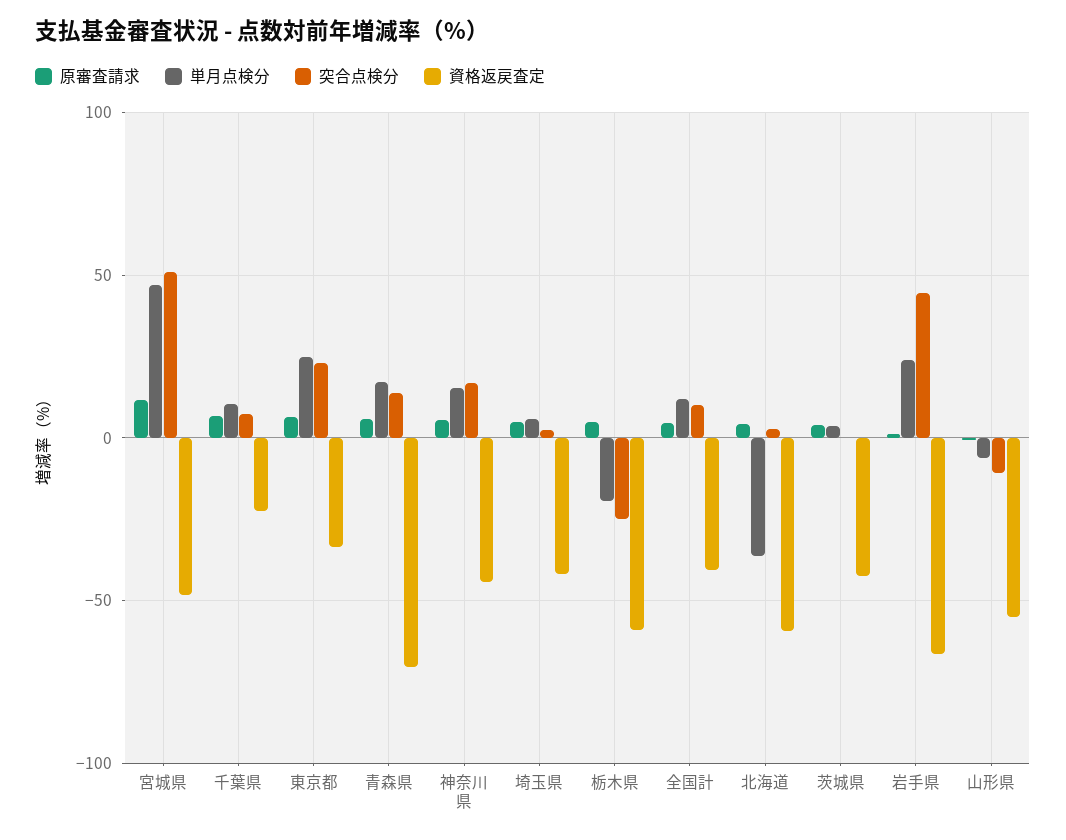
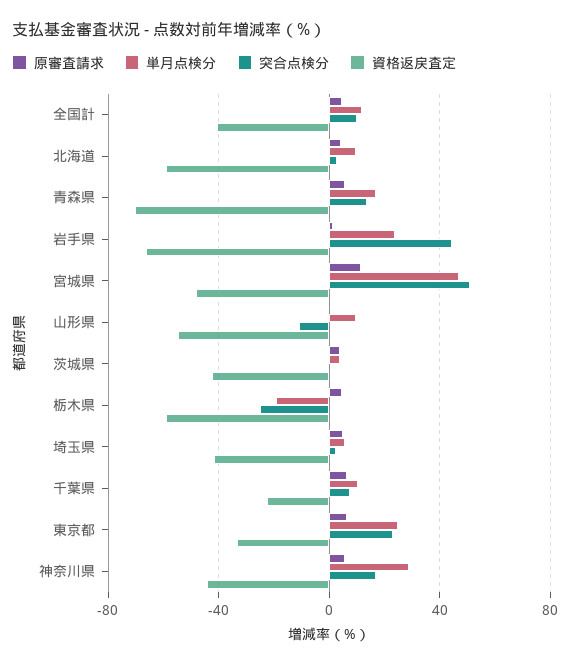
単月点検分, 神奈川県: 15 -> 30
単月点検分, 北海道: -35 -> 10
単月点検分, 山形県: -5 -> 10

